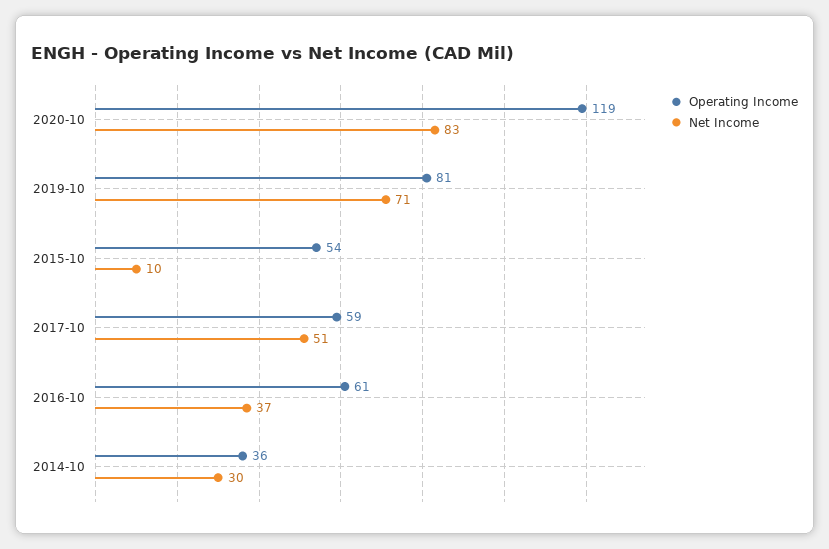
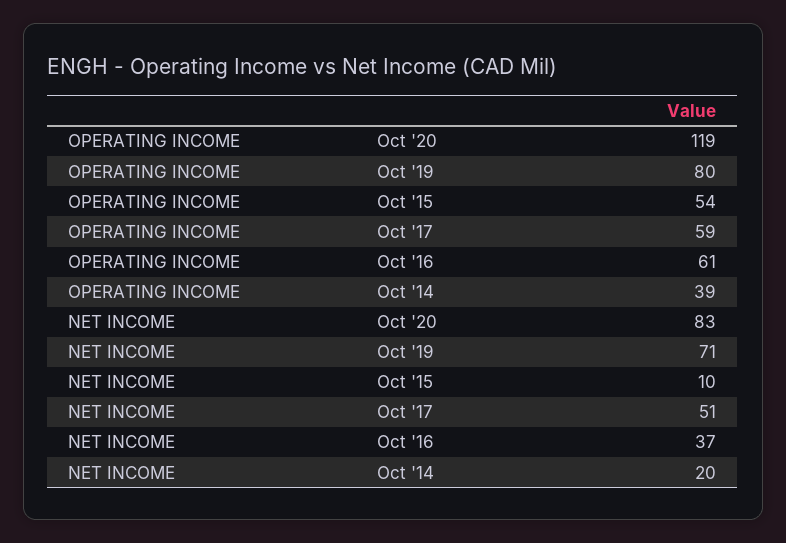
Operating Income, 2019-10: 81 -> 80
Operating Income, 2014-10: 36 -> 39
Net Income, 2014-10: 30 -> 20

